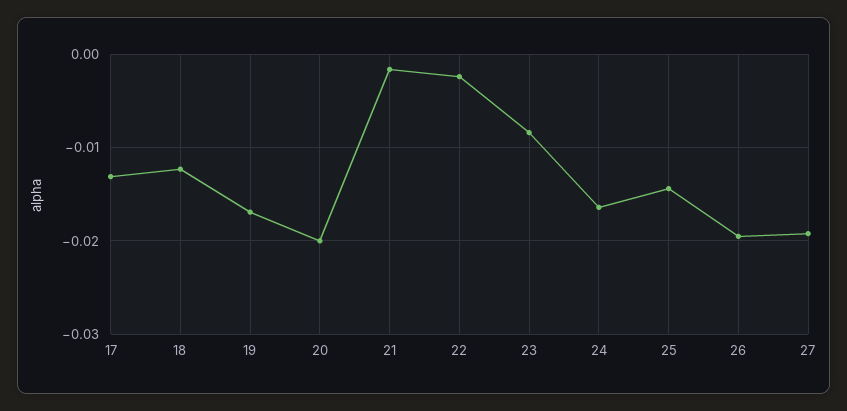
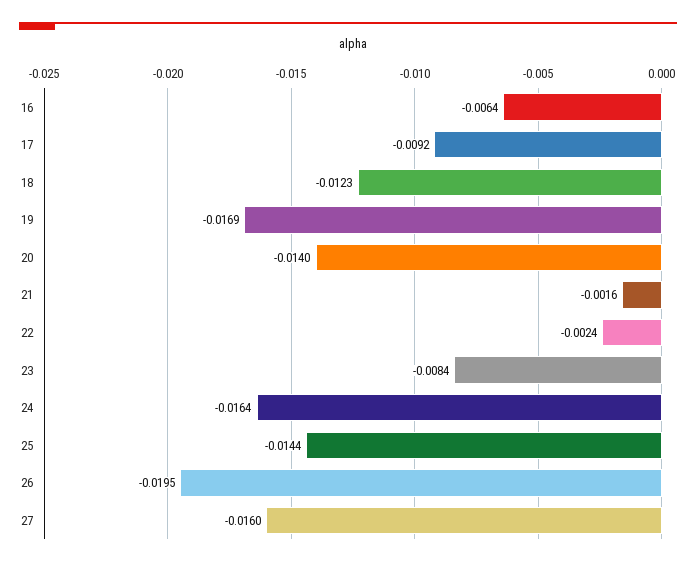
17: -0.013 -> -0.0092
20: -0.02 -> -0.014
27: -0.019 -> -0.016
16: none -> -0.0064

